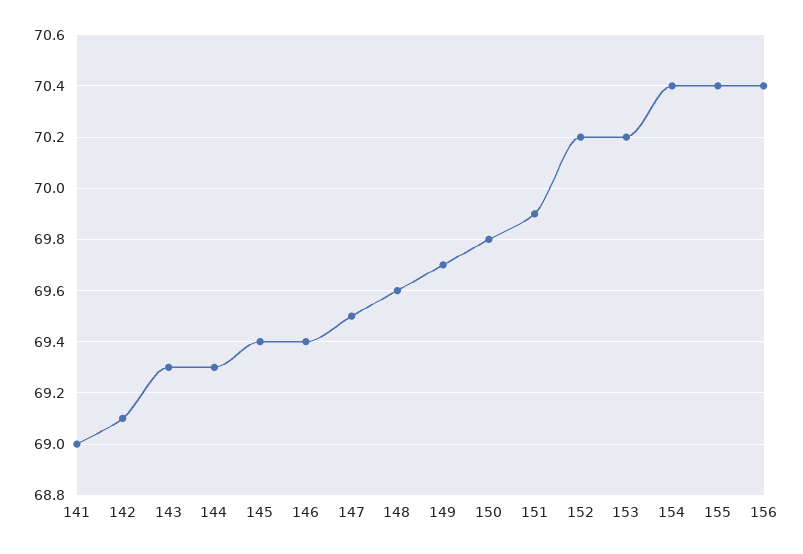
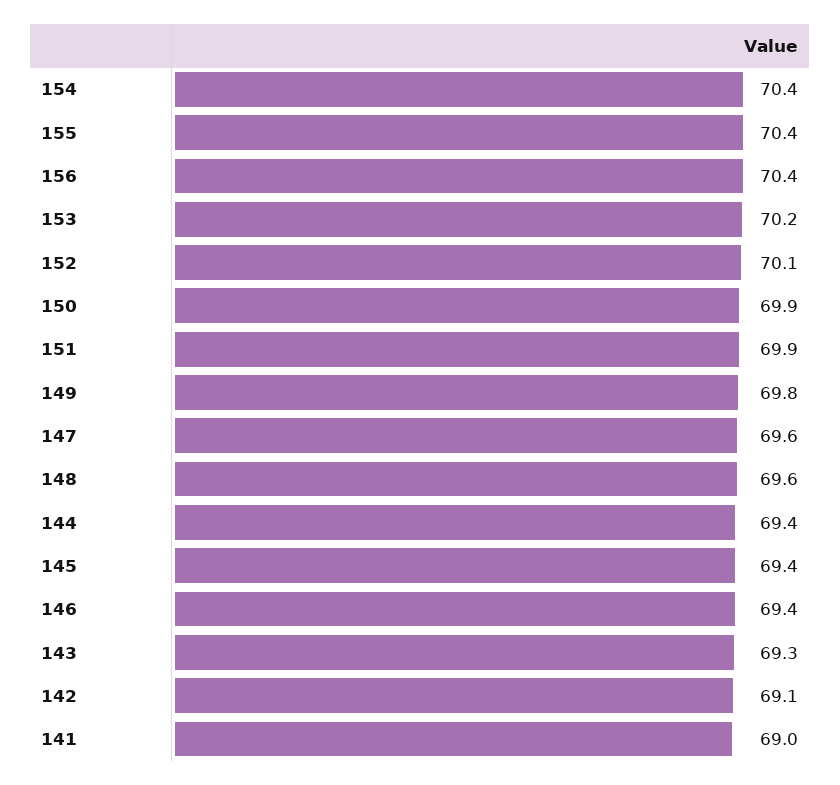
144: 69.3 -> 69.4
147: 69.5 -> 69.6
149: 69.7 -> 69.8
150: 69.8 -> 69.9
152: 70.2 -> 70.1

